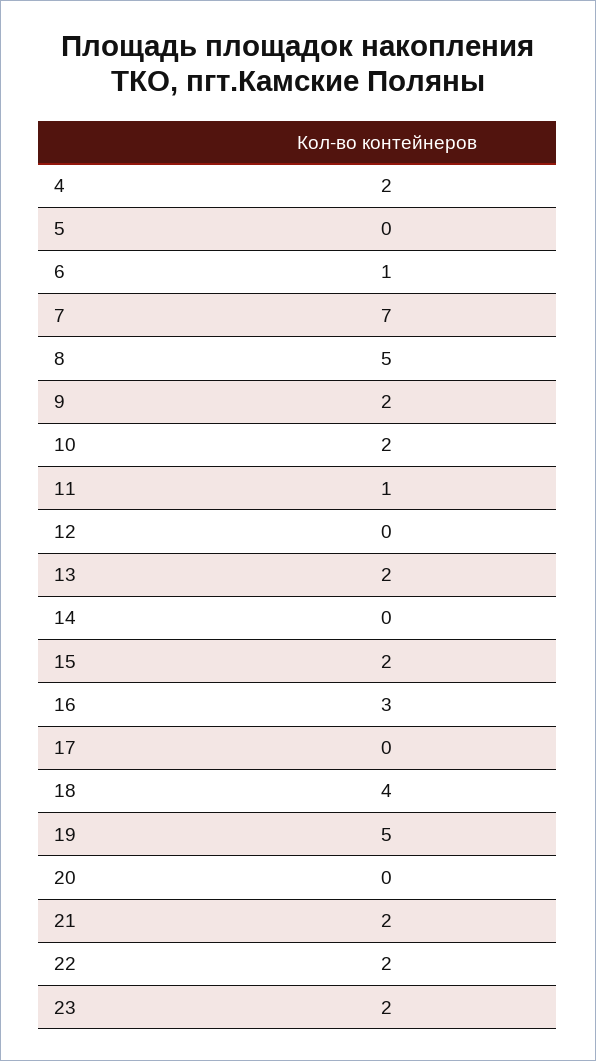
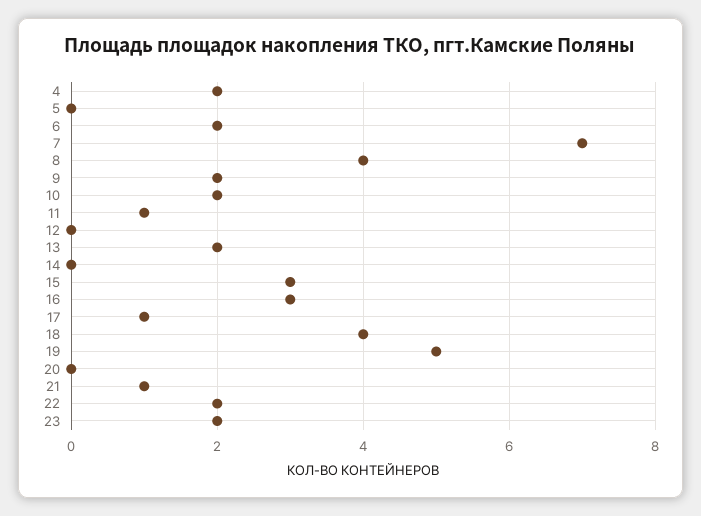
6: 1 -> 2
8: 5 -> 4
15: 2 -> 3
17: 0 -> 1
21: 2 -> 1

